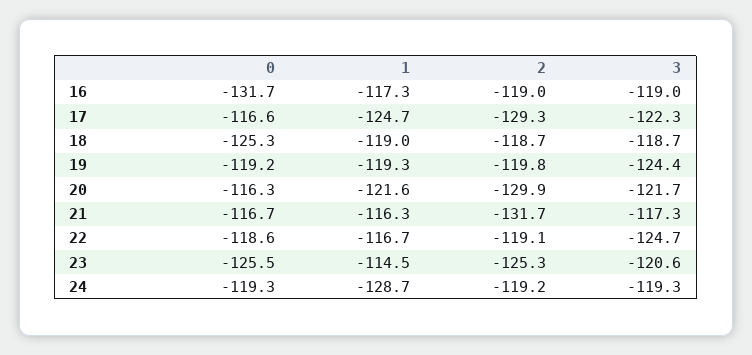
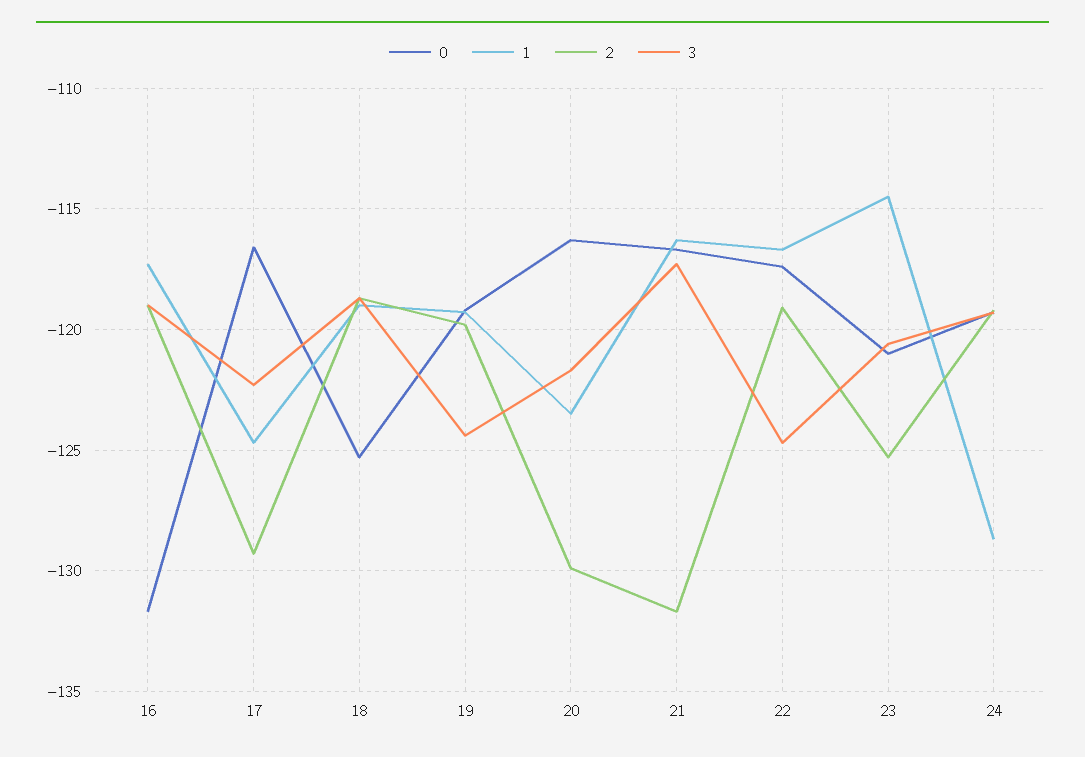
1, 20: -121.6 -> -123.5
0, 22: -118.6 -> -117.5
0, 23: -125.5 -> -121

